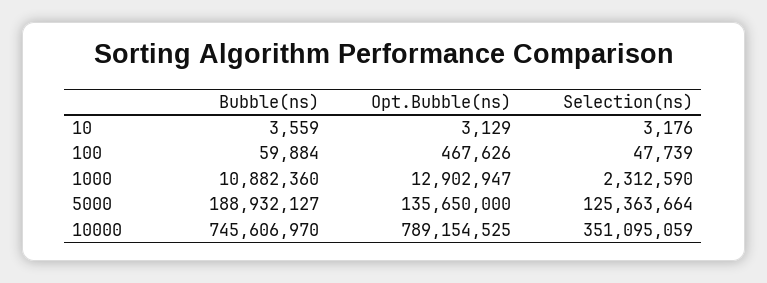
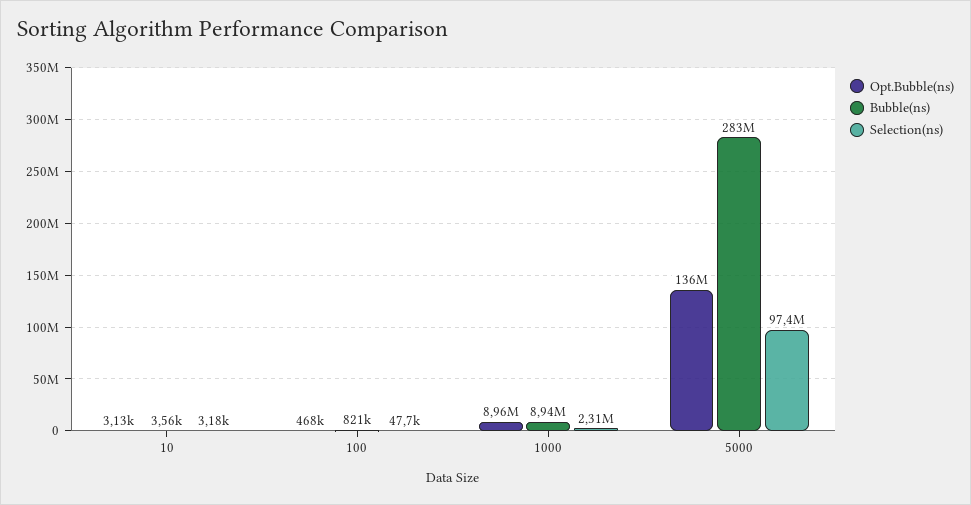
Bubble(ns), 100: 59884 -> 821000
Bubble(ns), 1000: 10882360 -> 8940000
Opt.Bubble(ns), 1000: 12902947 -> 8960000
Bubble(ns), 5000: 188932127 -> 283000000
Selection(ns), 5000: 125363664 -> 97400000
Bubble(ns), 10000: 745606970 -> none
Opt.Bubble(ns), 10000: 789154525 -> none
Selection(ns), 10000: 351095059 -> none

